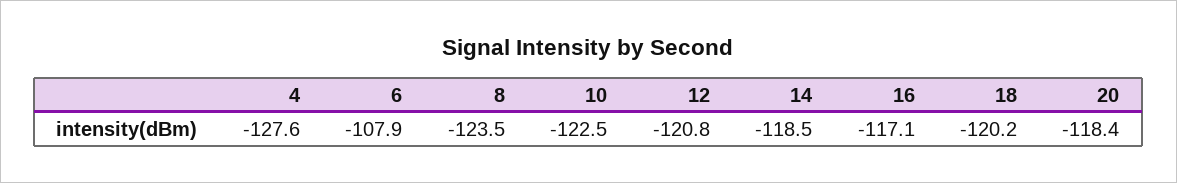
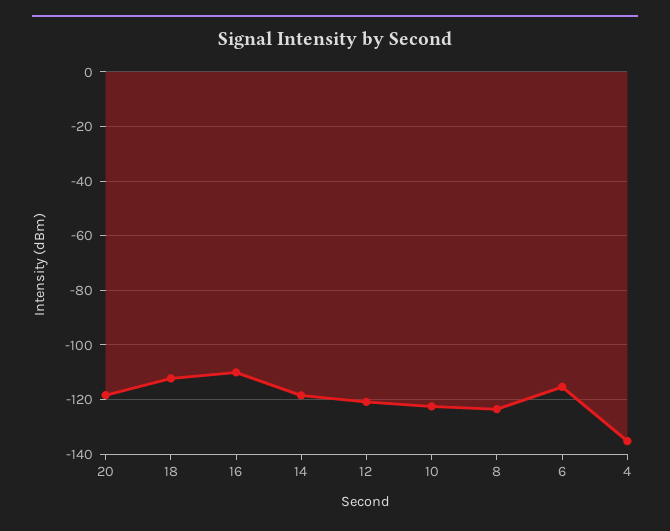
4: -127.6 -> -135
6: -107.9 -> -115
16: -117.1 -> -110
18: -120.2 -> -112.5

